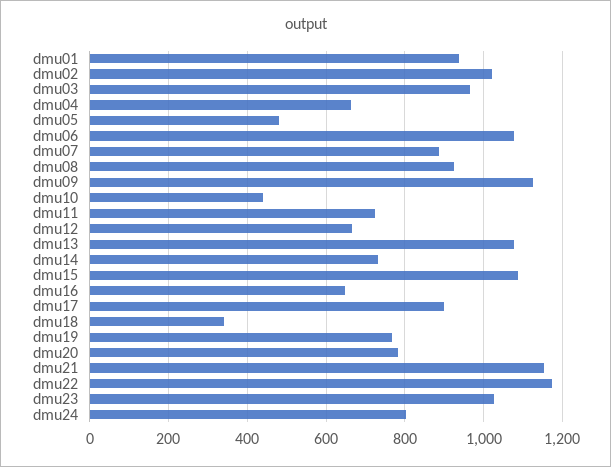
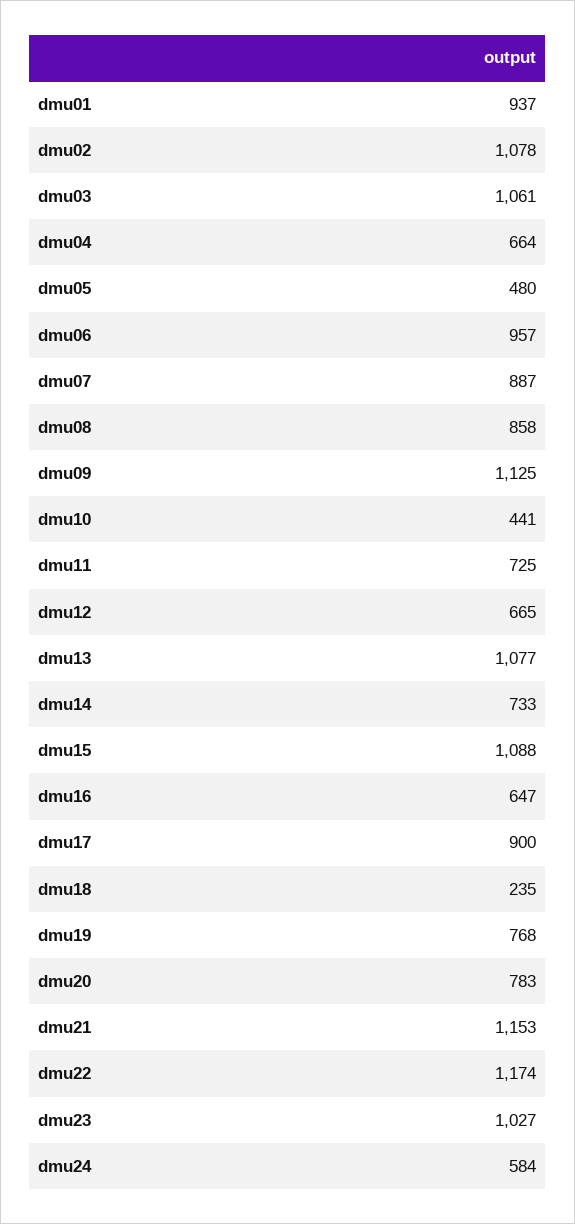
dmu02: 1020 -> 1078
dmu03: 960 -> 1061
dmu06: 1080 -> 957
dmu08: 920 -> 858
dmu18: 340 -> 235
dmu24: 800 -> 584

